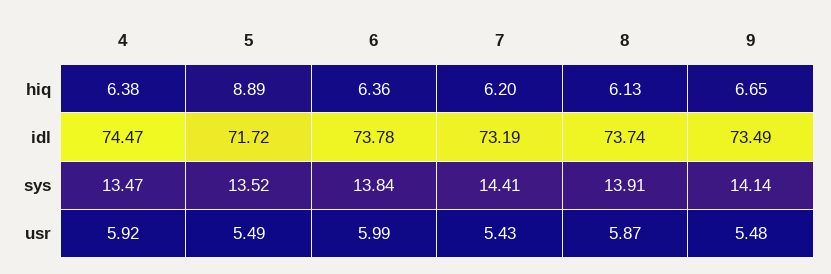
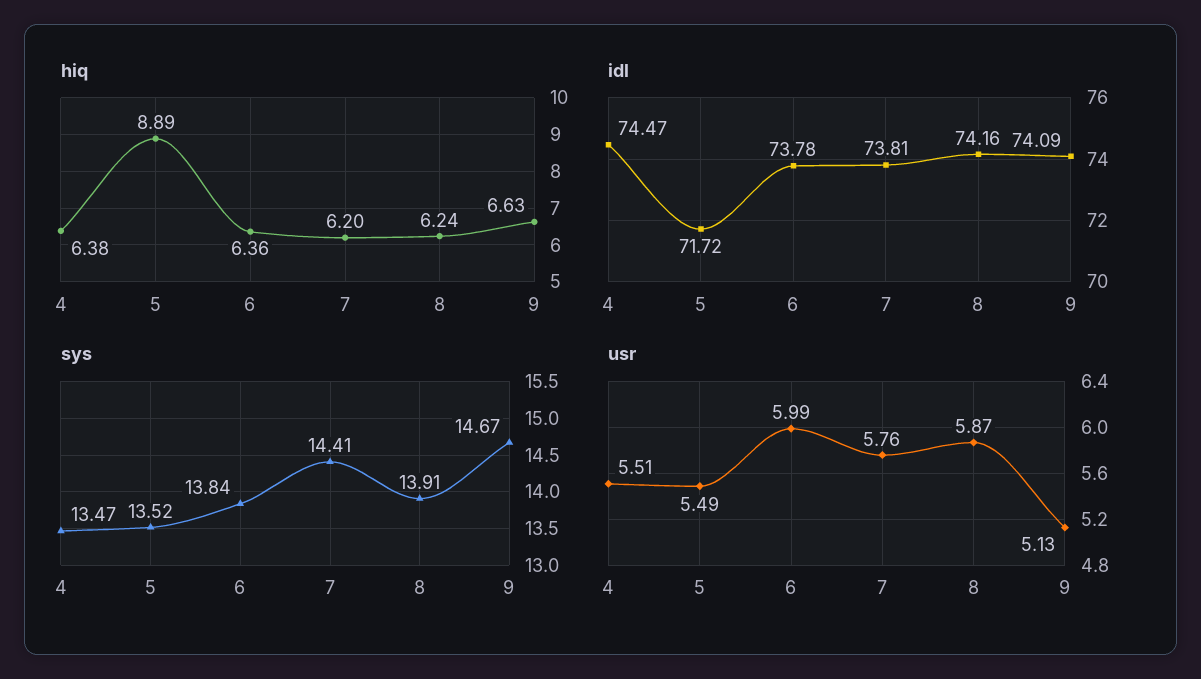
hiq, 8: 6.13 -> 6.24
hiq, 9: 6.65 -> 6.63
idl, 7: 73.19 -> 73.81
idl, 8: 73.74 -> 74.16
idl, 9: 73.49 -> 74.09
sys, 9: 14.14 -> 14.67
usr, 4: 5.92 -> 5.51
usr, 7: 5.43 -> 5.76
usr, 9: 5.48 -> 5.13

